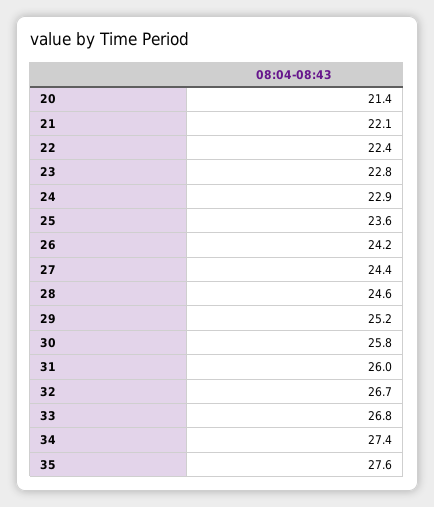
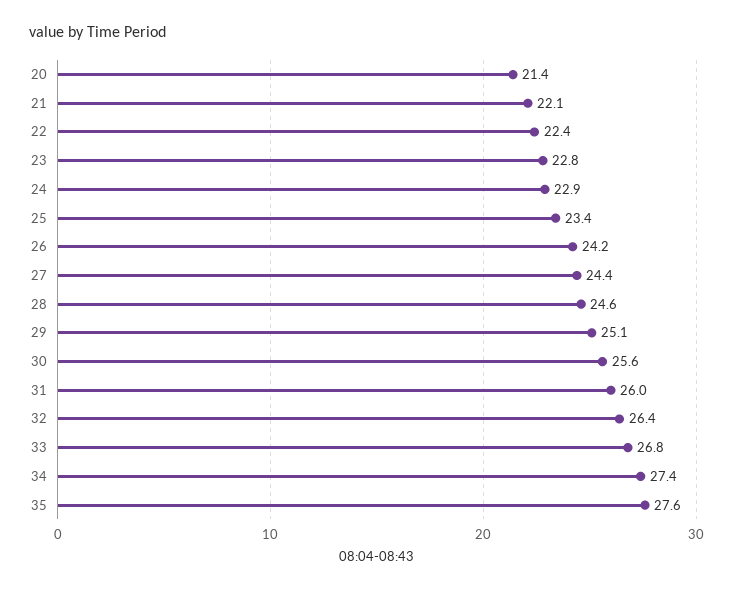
25: 23.6 -> 23.4
29: 25.2 -> 25.1
30: 25.8 -> 25.6
32: 26.7 -> 26.4

